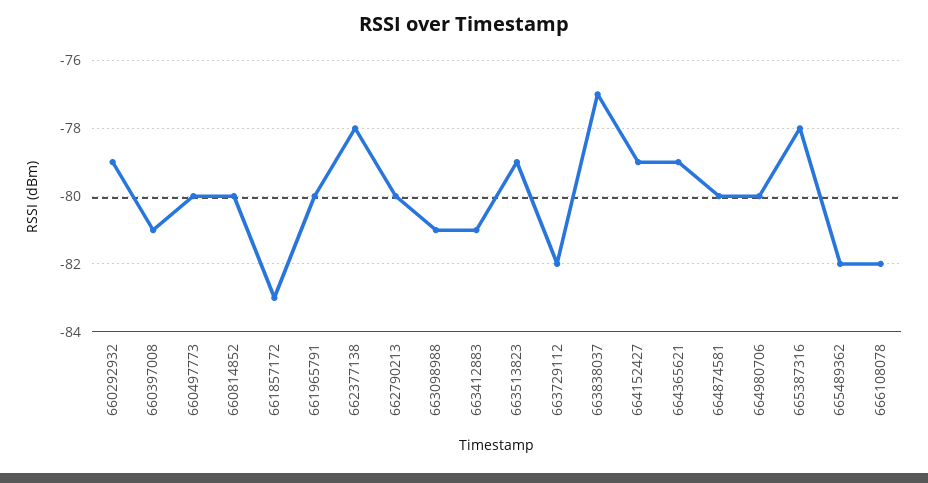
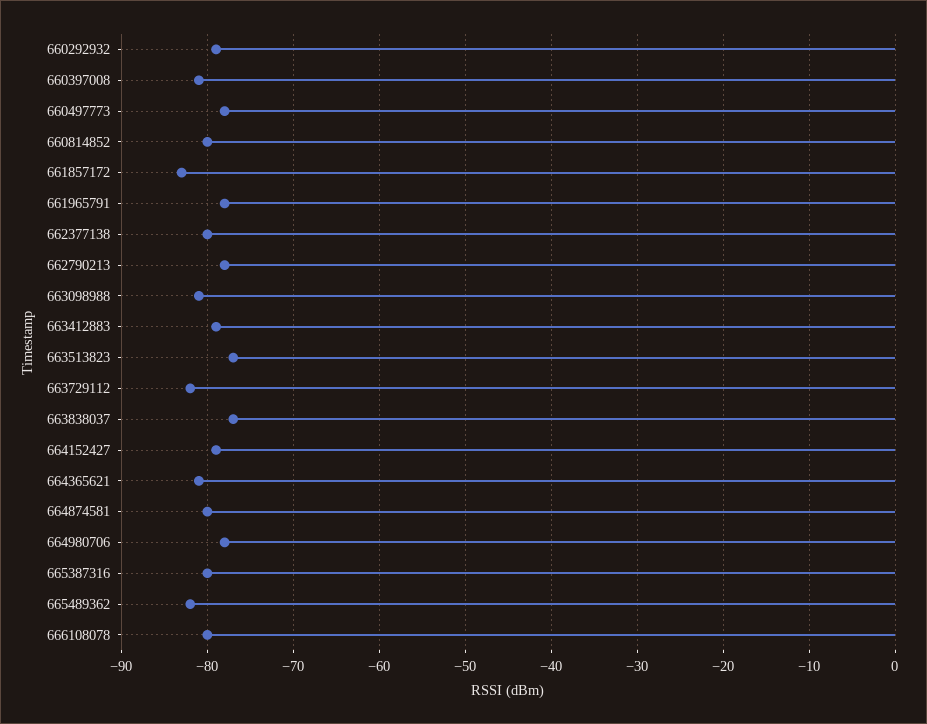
660497773: -80 -> -78
661965791: -80 -> -78
662377138: -78 -> -80
662790213: -80 -> -78
663412883: -81 -> -79
663513823: -79 -> -77
664365621: -79 -> -81
664980706: -80 -> -78
665387316: -78 -> -80
666108078: -82 -> -80

